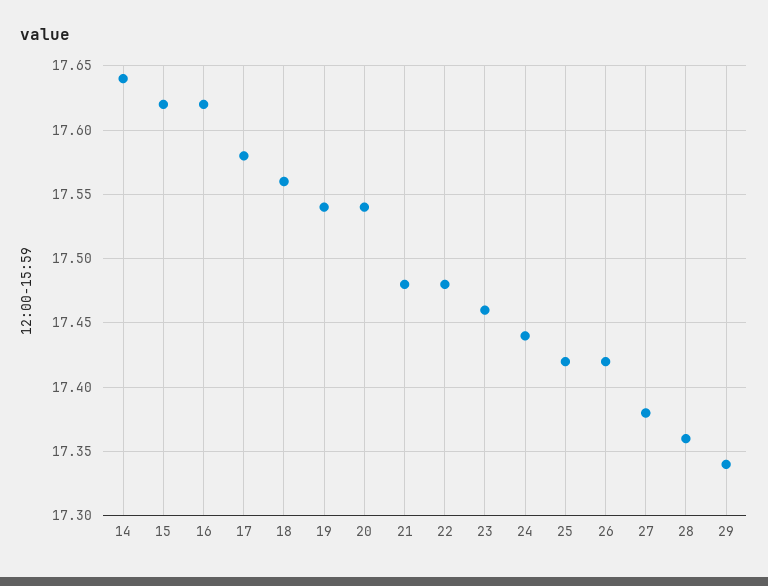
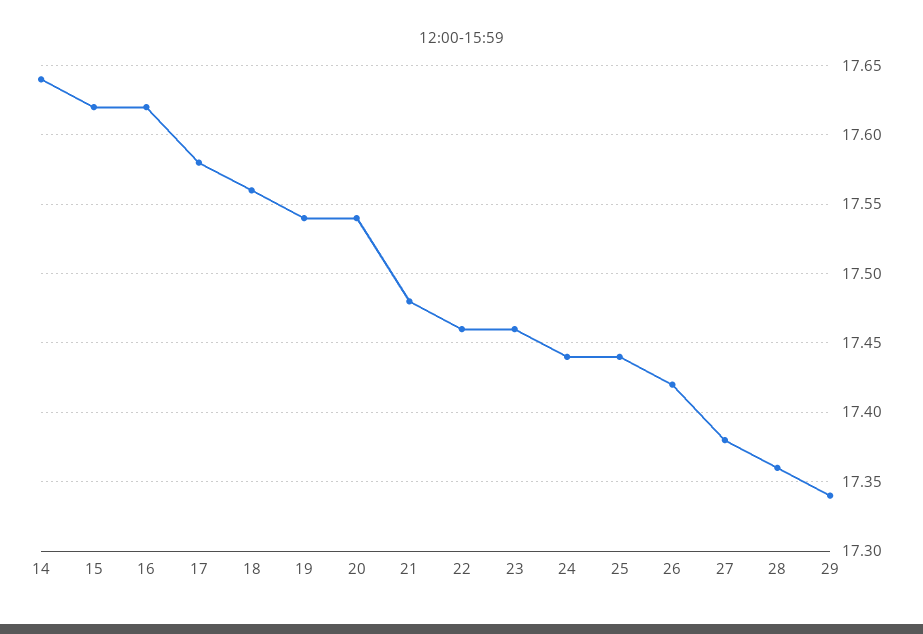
22: 17.48 -> 17.46
25: 17.42 -> 17.44

